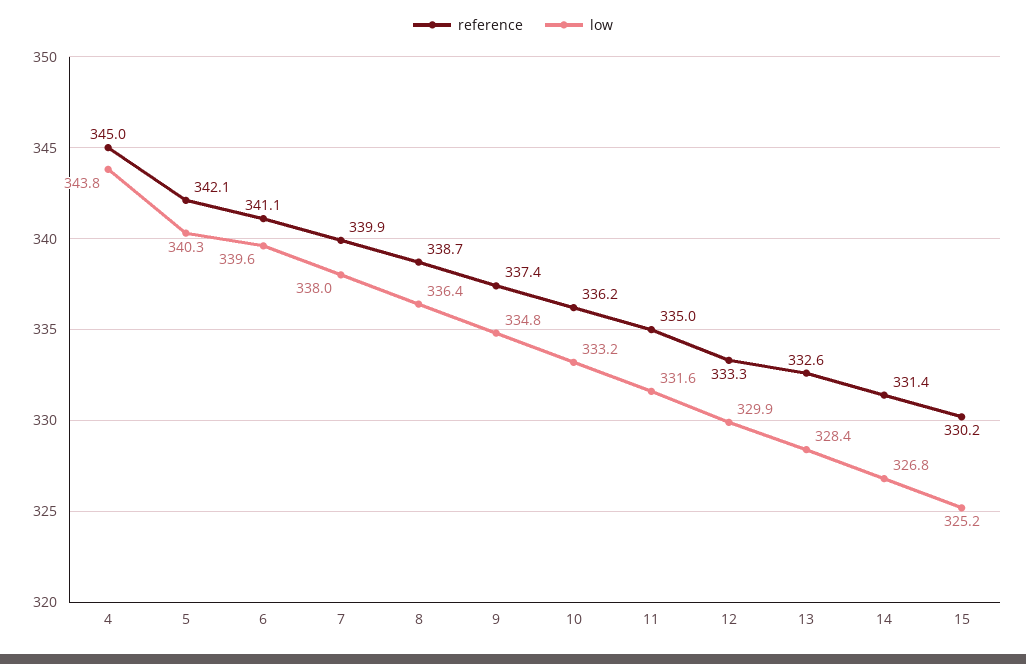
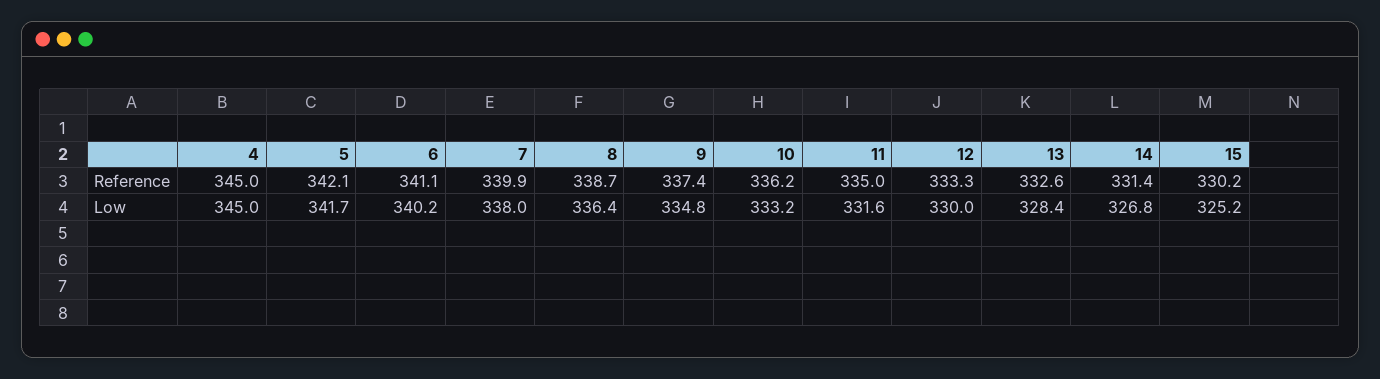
low, 4: 343.8 -> 345
low, 5: 340.3 -> 341.7
low, 6: 339.6 -> 340.2
low, 12: 329.9 -> 330

